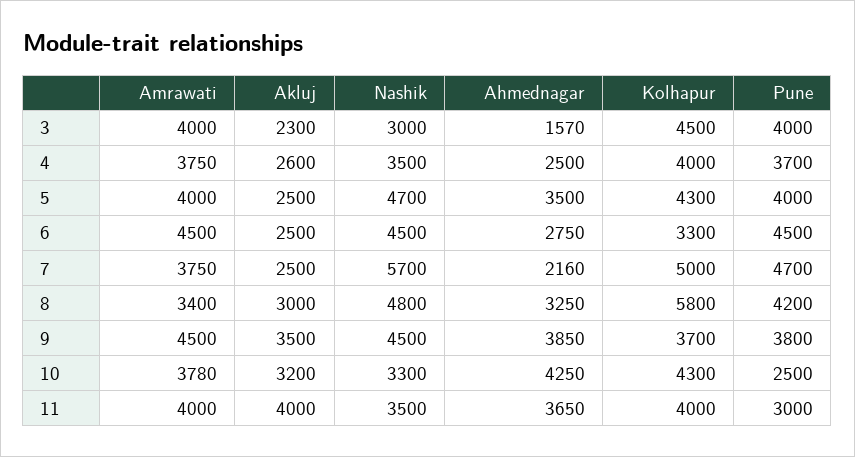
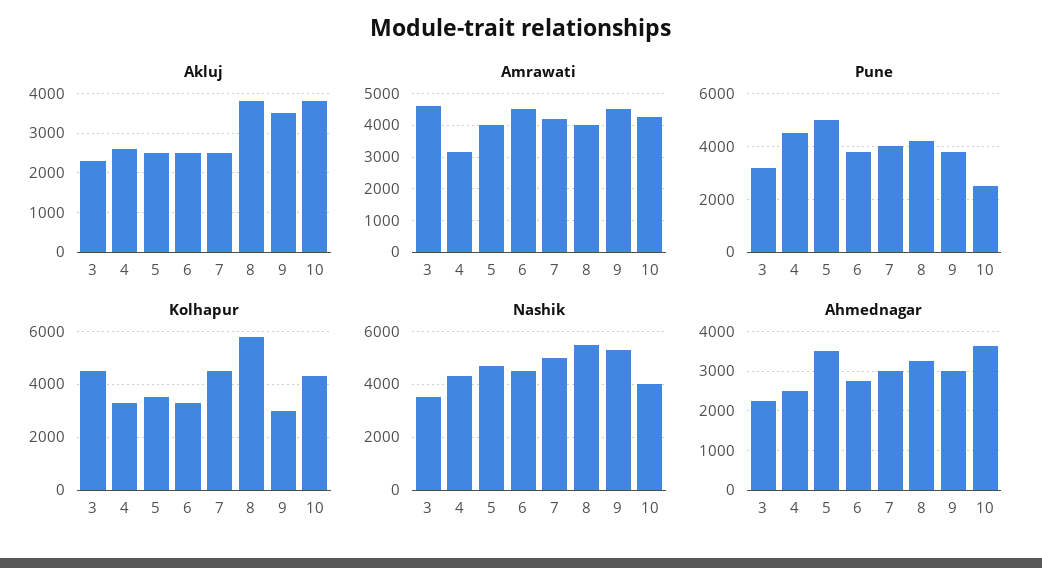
Amrawati, 3: 4000 -> 4600
Nashik, 3: 3000 -> 3500
Ahmednagar, 3: 1570 -> 2200
Pune, 3: 4000 -> 3250
Amrawati, 4: 3750 -> 3200
Nashik, 4: 3500 -> 4250
Kolhapur, 4: 4000 -> 3250
Pune, 4: 3700 -> 4500
Kolhapur, 5: 4300 -> 3500
Pune, 5: 4000 -> 5000
Pune, 6: 4500 -> 3750
Amrawati, 7: 3750 -> 4200
Nashik, 7: 5700 -> 5000
Ahmednagar, 7: 2160 -> 3000
Kolhapur, 7: 5000 -> 4500
Pune, 7: 4700 -> 4000
Amrawati, 8: 3400 -> 4000
Akluj, 8: 3000 -> 3800
Nashik, 8: 4800 -> 5500
Nashik, 9: 4500 -> 5250
Ahmednagar, 9: 3850 -> 3000
Kolhapur, 9: 3700 -> 3000
Amrawati, 10: 3780 -> 4200
Akluj, 10: 3200 -> 3800
Nashik, 10: 3300 -> 4000
Ahmednagar, 10: 4250 -> 3600
Amrawati, 11: 4000 -> none
Akluj, 11: 4000 -> none
Nashik, 11: 3500 -> none
Ahmednagar, 11: 3650 -> none
Kolhapur, 11: 4000 -> none
Pune, 11: 3000 -> none

